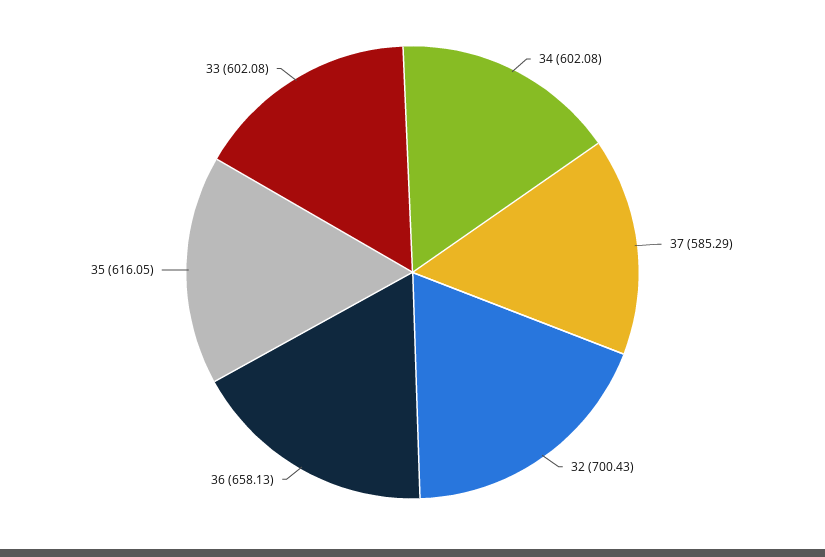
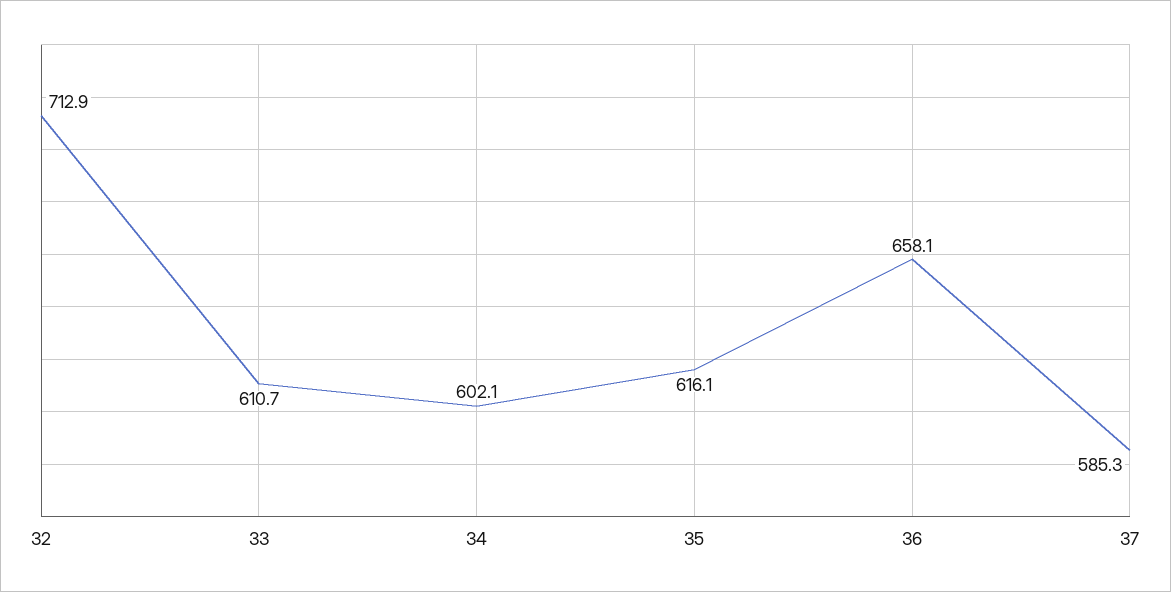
32: 700.43 -> 712.9
33: 602.08 -> 610.7

